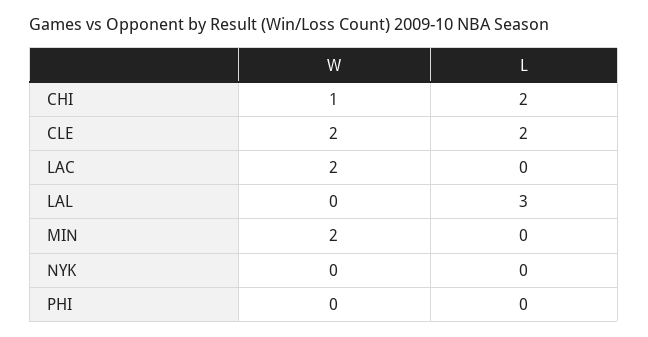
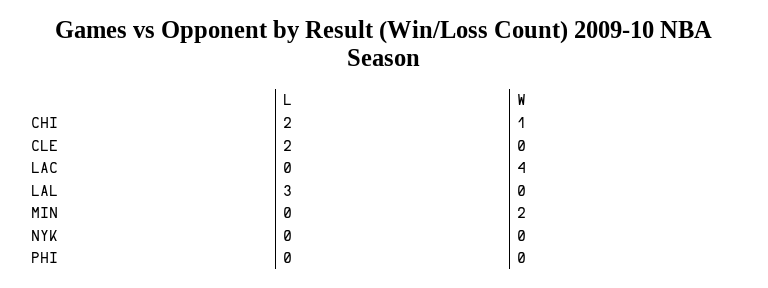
W, CLE: 2 -> 0
W, LAC: 2 -> 4

